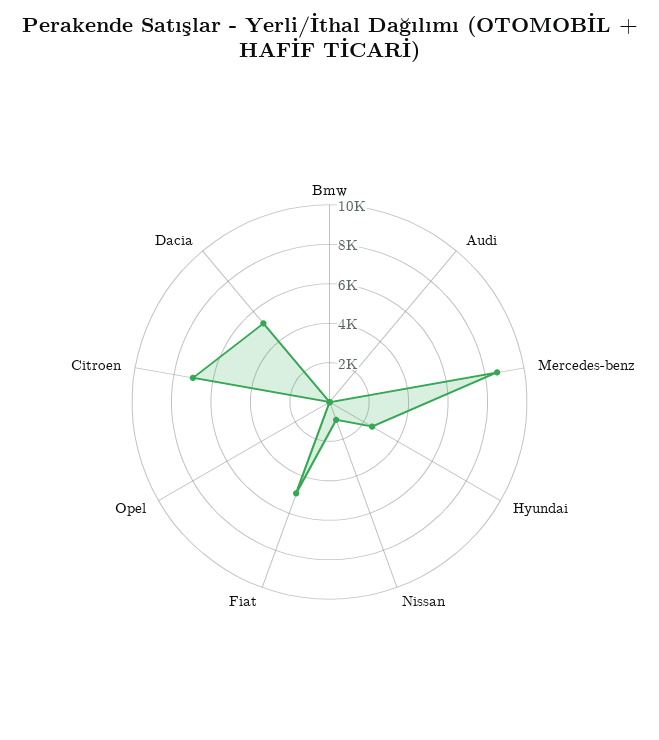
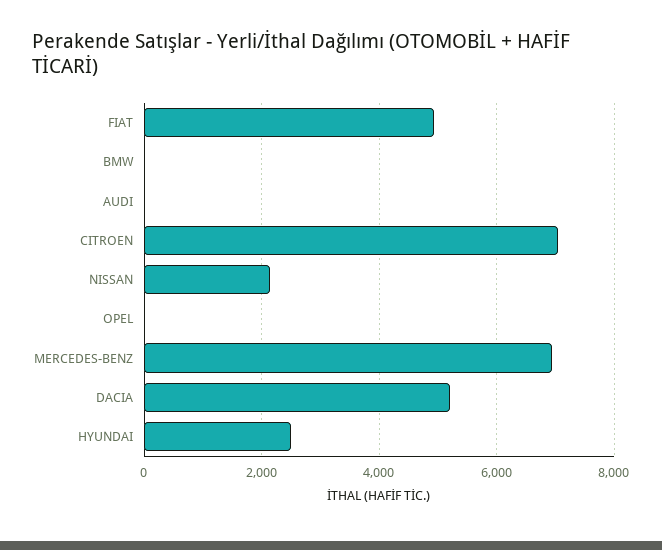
Mercedes-benz: 8500 -> 7000
Nissan: 1000 -> 2200

